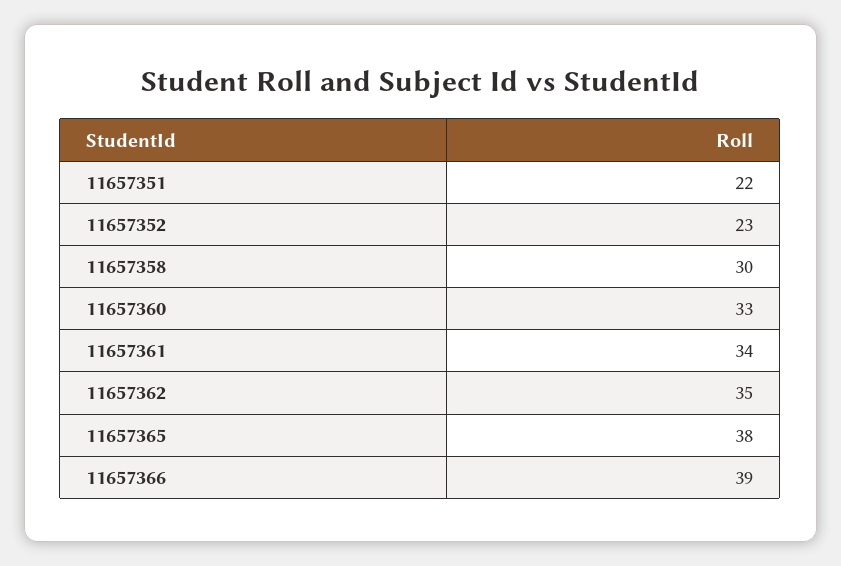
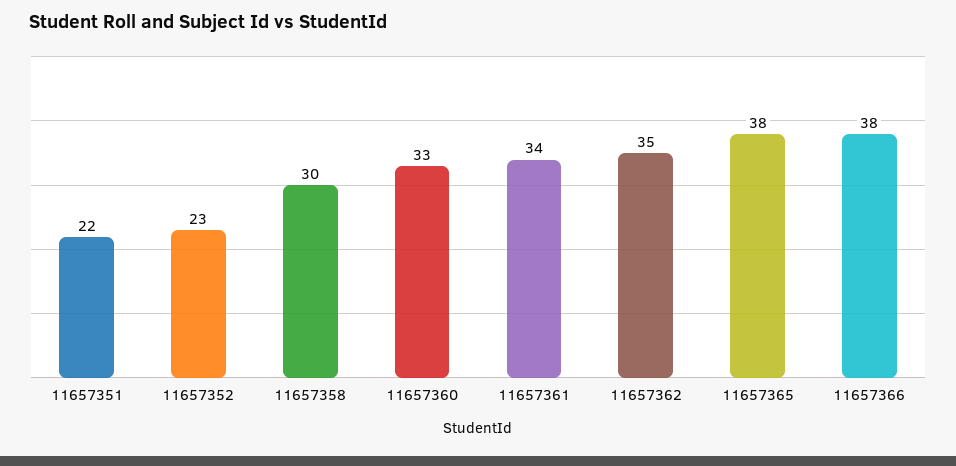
11657366: 39 -> 38

